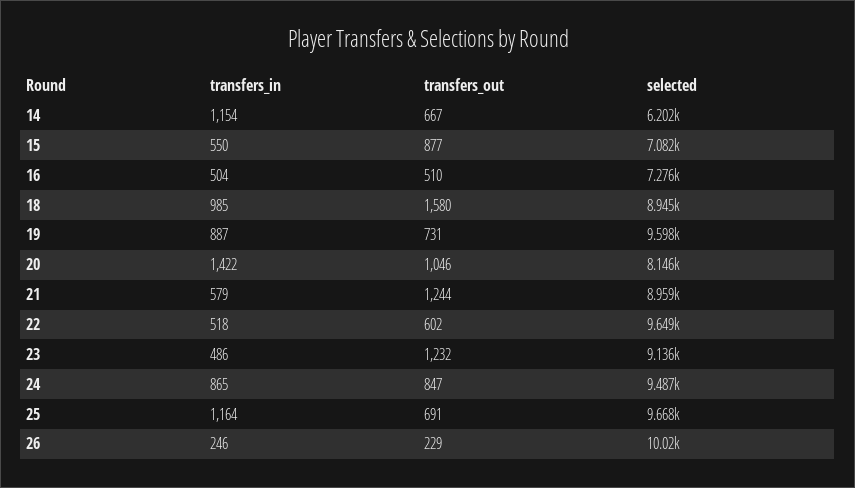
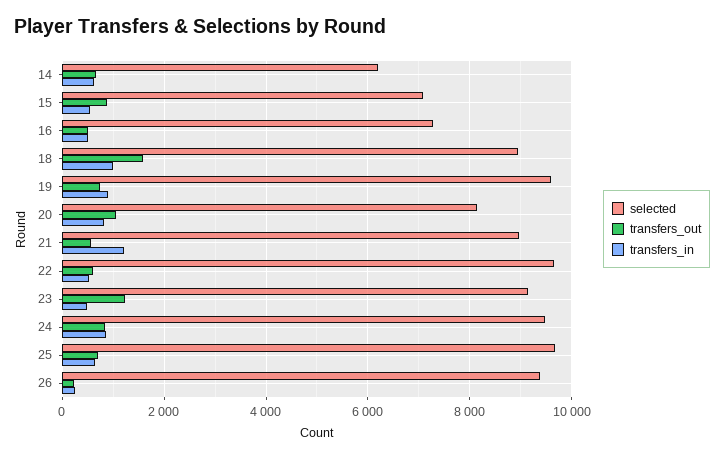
transfers_in, 14: 1154 -> 600
transfers_in, 20: 1422 -> 800
transfers_in, 21: 579 -> 1200
transfers_out, 21: 1244 -> 600
transfers_in, 25: 1164 -> 600
selected, 26: 10020 -> 9400

